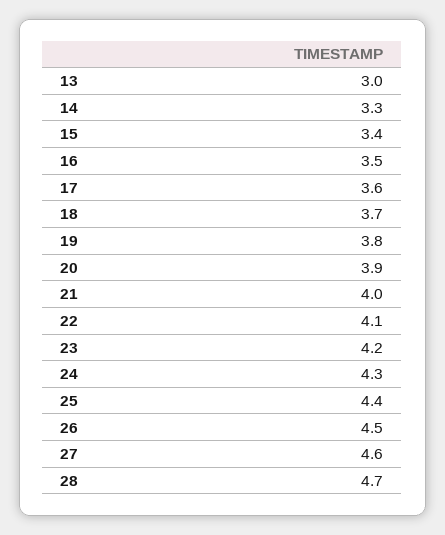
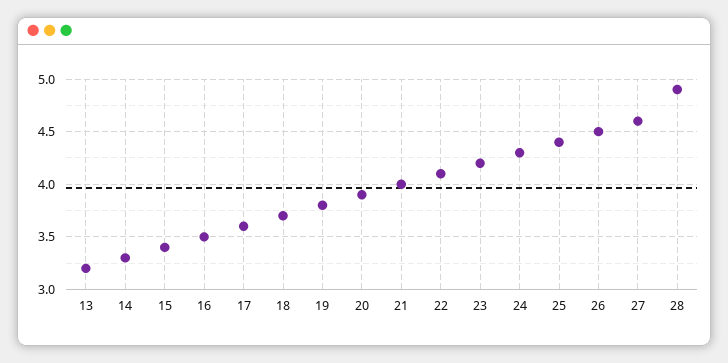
13: 3 -> 3.2
28: 4.7 -> 4.9

